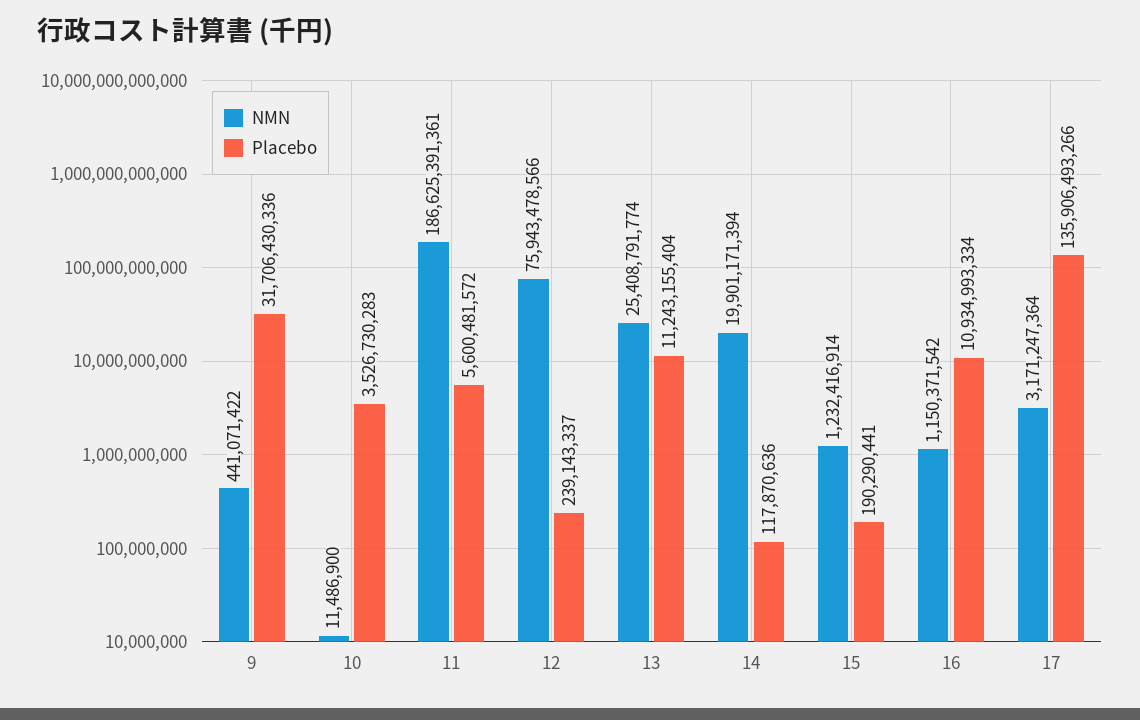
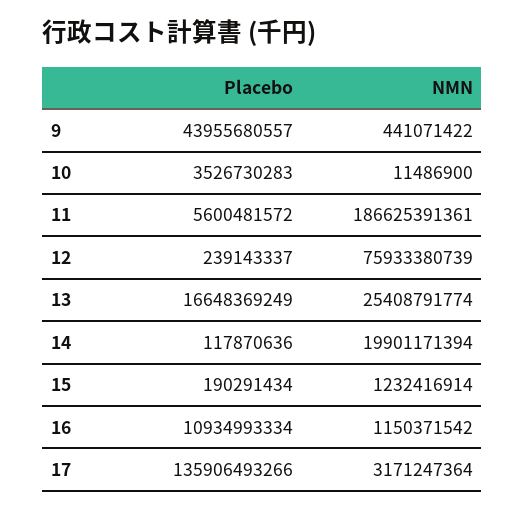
Placebo, 9: 31706430336 -> 43955680557
NMN, 12: 75943478566 -> 75933380739
Placebo, 13: 11243155404 -> 16648369249
Placebo, 15: 190290441 -> 190291434

